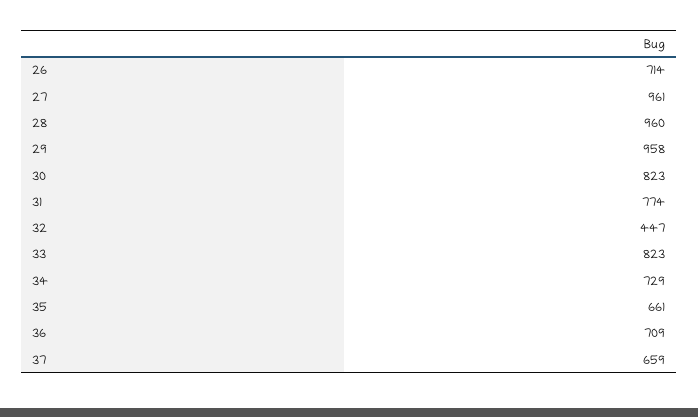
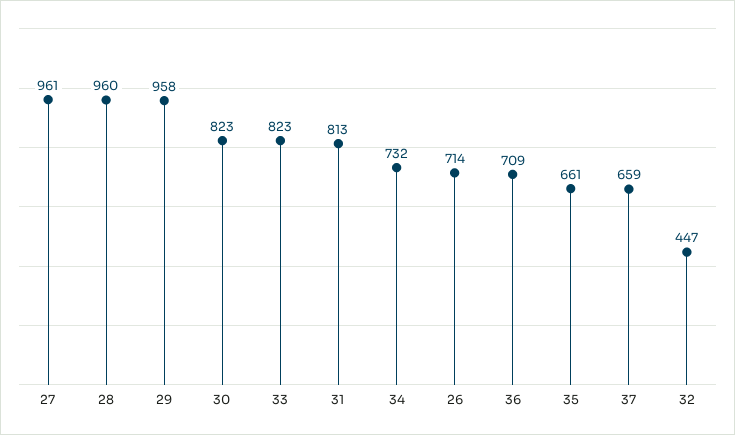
31: 774 -> 813
34: 729 -> 732

